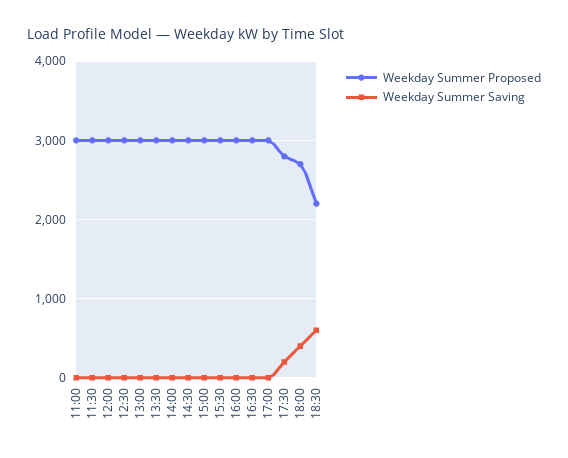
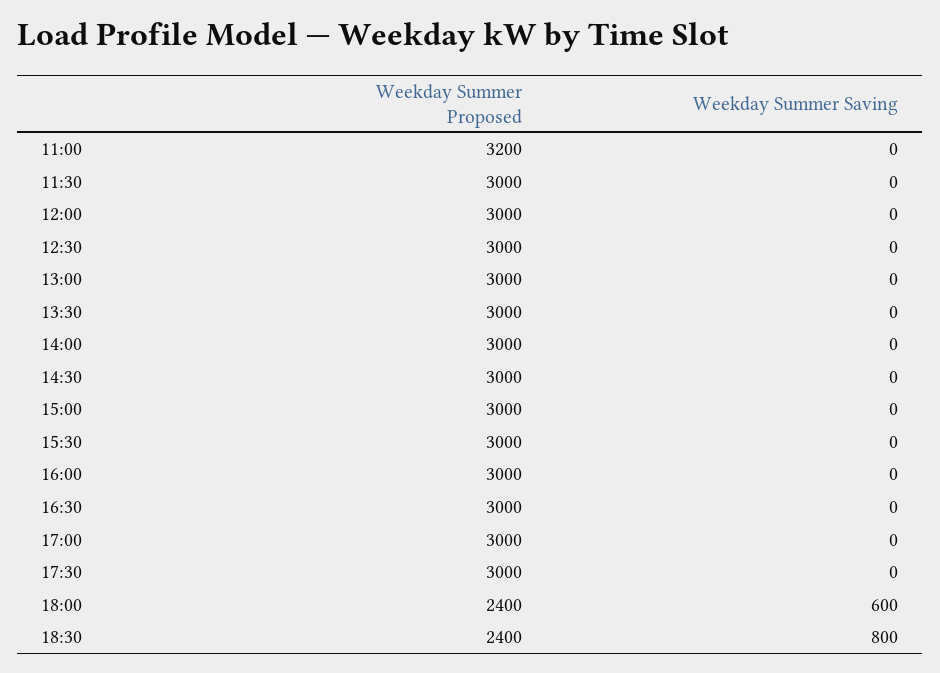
Weekday Summer Proposed, 11:00: 3000 -> 3200
Weekday Summer Proposed, 17:30: 2800 -> 3000
Weekday Summer Saving, 17:30: 200 -> 0
Weekday Summer Proposed, 18:00: 2700 -> 2400
Weekday Summer Saving, 18:00: 400 -> 600
Weekday Summer Proposed, 18:30: 2200 -> 2400
Weekday Summer Saving, 18:30: 600 -> 800

